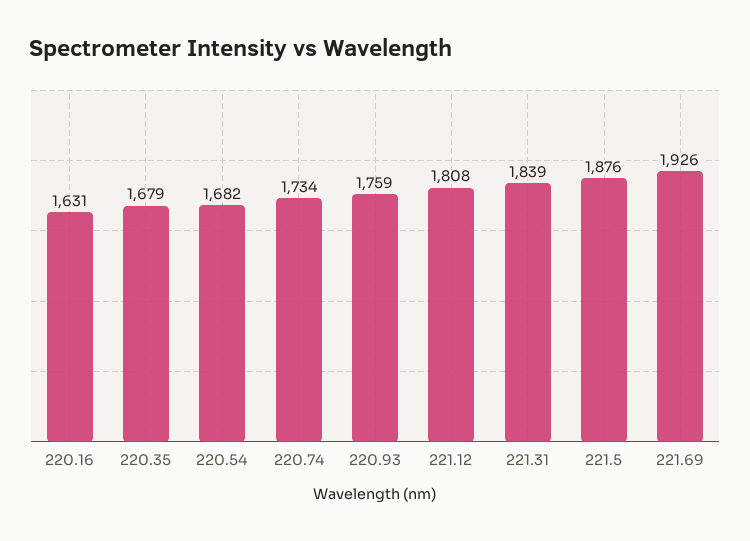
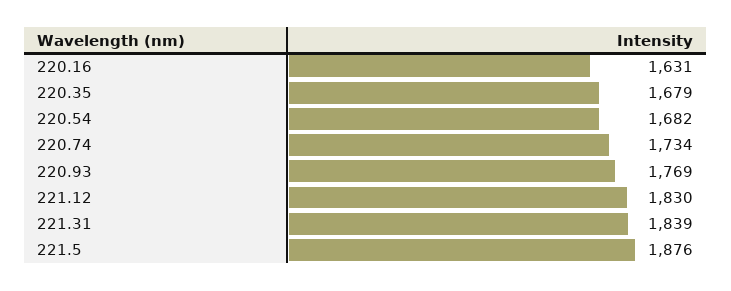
220.93: 1759 -> 1769
221.12: 1808 -> 1830
221.69: 1926 -> none

